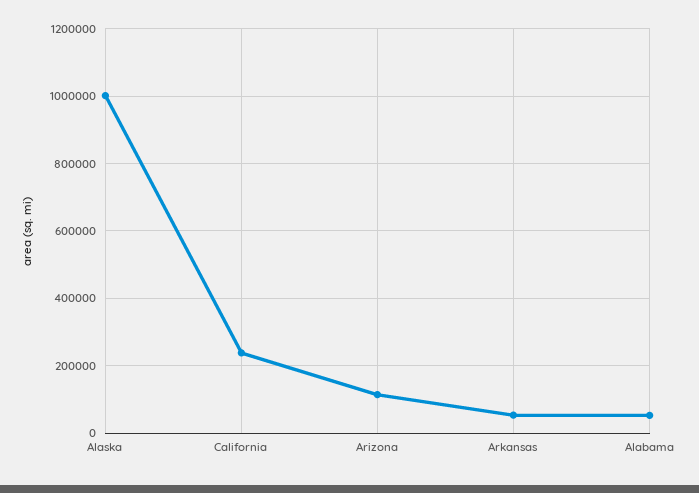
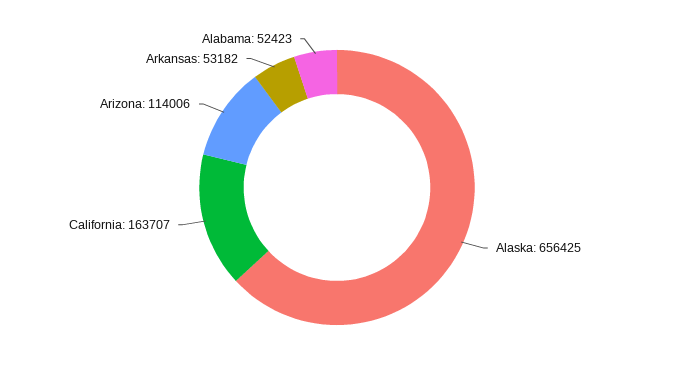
Alaska: 1000000 -> 656425
California: 240000 -> 163707

